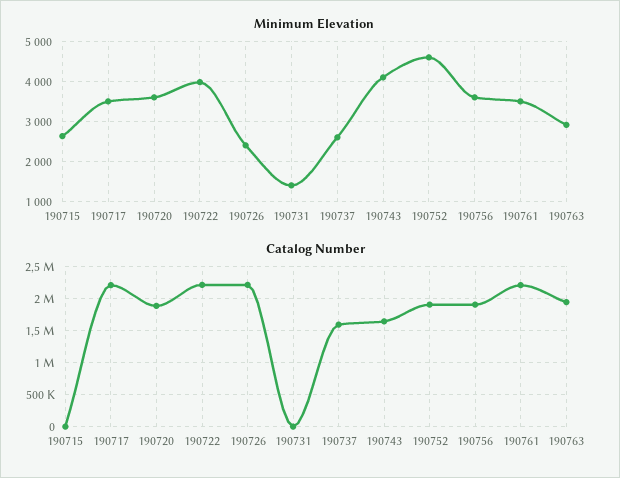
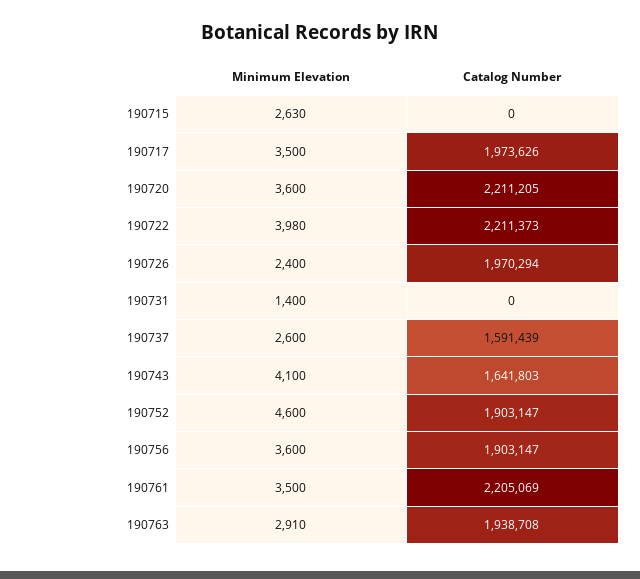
Catalog Number, 190717: 2200000 -> 1973626
Catalog Number, 190720: 1900000 -> 2211205
Catalog Number, 190726: 2200000 -> 1970294

